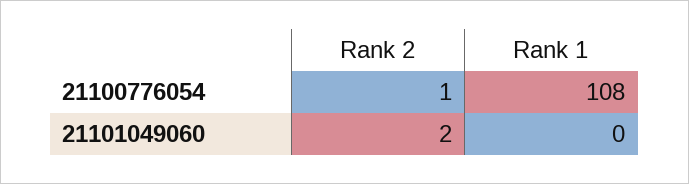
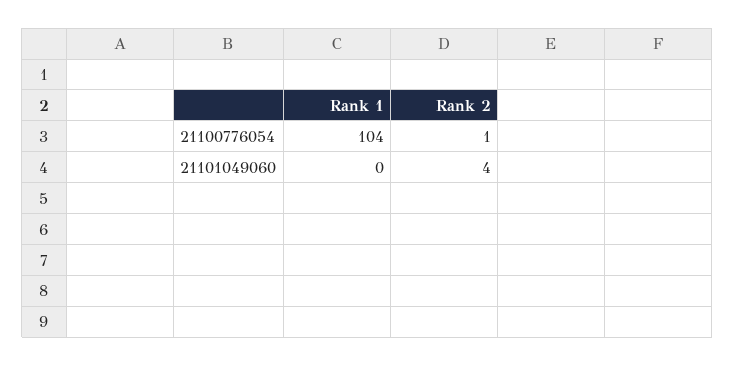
Rank 1, 21100776054: 108 -> 104
Rank 2, 21101049060: 2 -> 4

